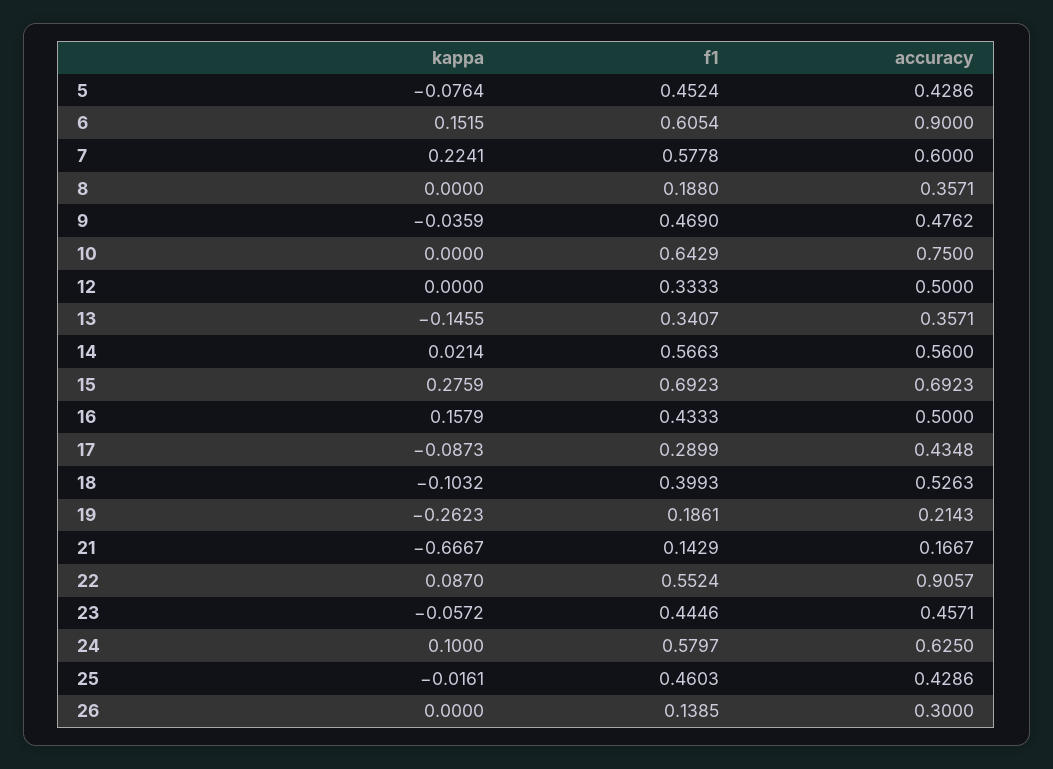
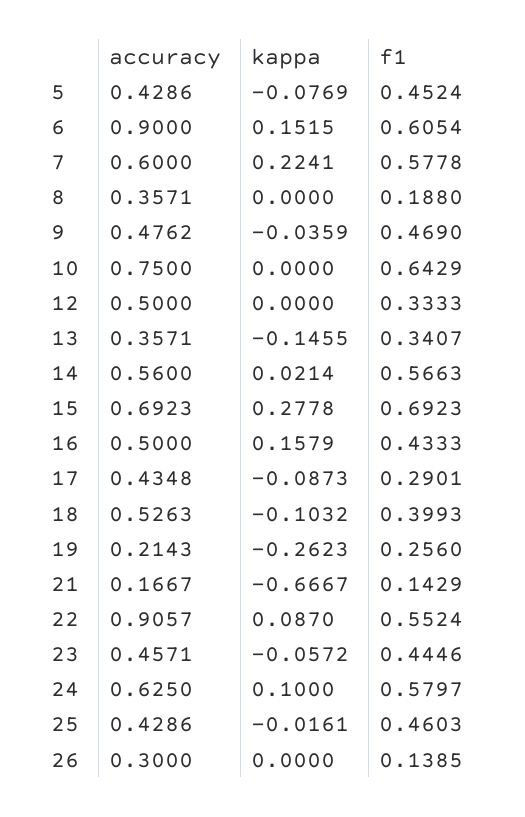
kappa, 5: -0.0764 -> -0.0769
kappa, 15: 0.2759 -> 0.2778
f1, 17: 0.2899 -> 0.2901
f1, 19: 0.1861 -> 0.256

